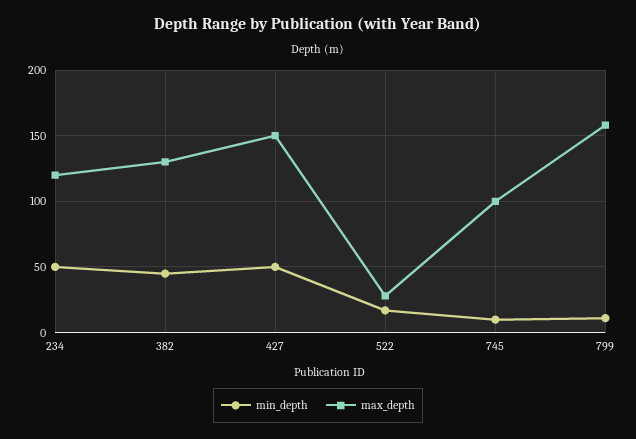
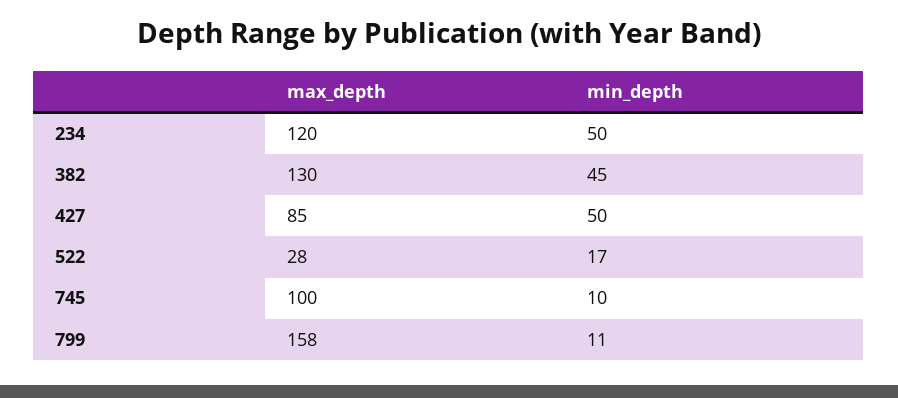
max_depth, 427: 150 -> 85

